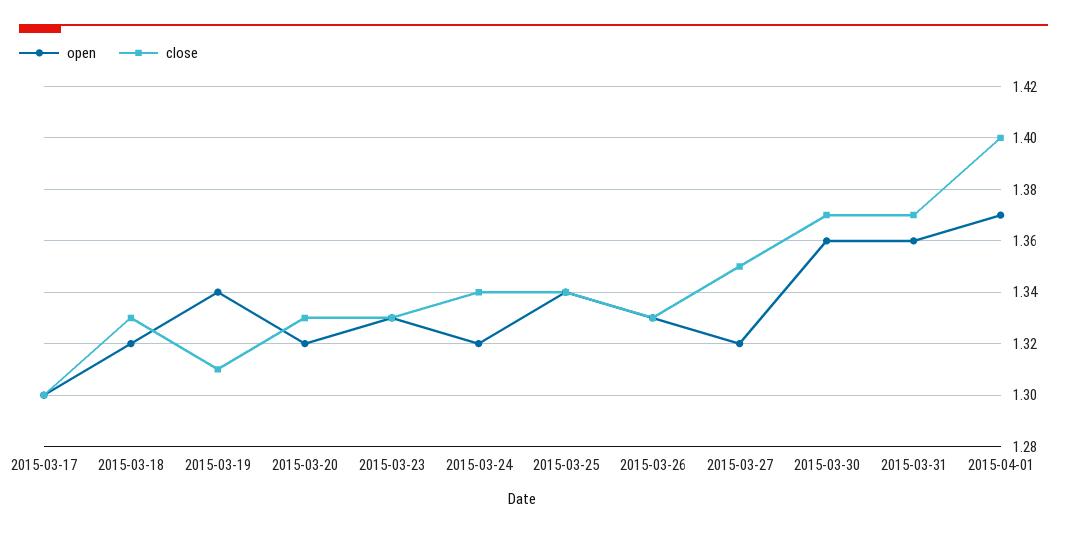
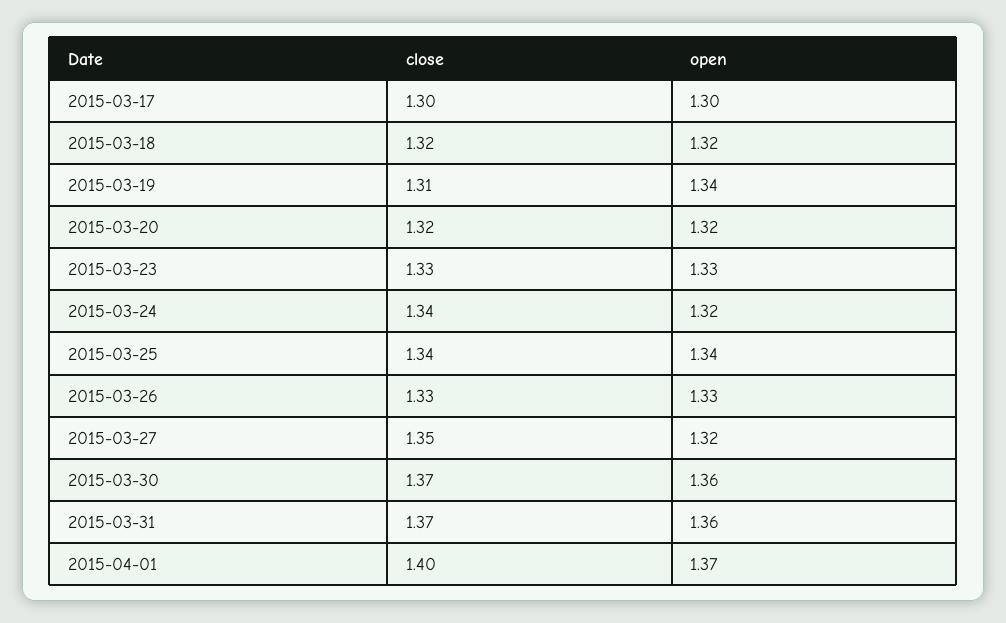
close, 2015-03-18: 1.33 -> 1.32
close, 2015-03-20: 1.33 -> 1.32

